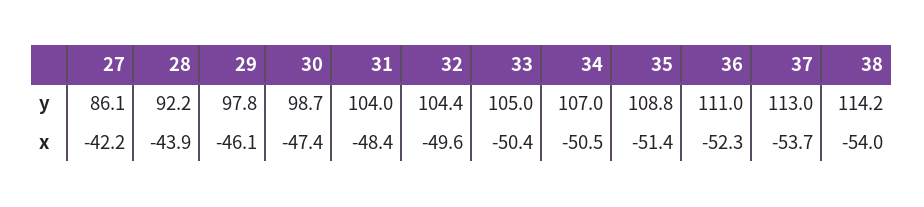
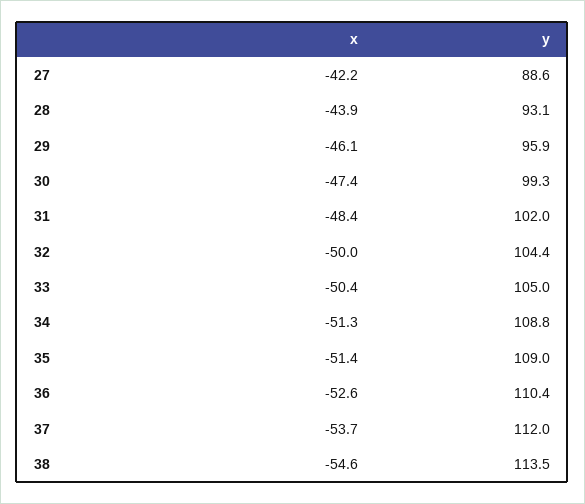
27, y: 86.1 -> 88.6
28, y: 92.2 -> 93.1
29, y: 97.8 -> 95.9
30, y: 98.7 -> 99.3
31, y: 104 -> 102
34, y: 107 -> 108.8
35, y: 108.8 -> 109
36, y: 111 -> 110.4
37, y: 113 -> 112
38, y: 114.2 -> 113.5
32, x: -49.6 -> -50
34, x: -50.5 -> -51.3
36, x: -52.3 -> -52.6
38, x: -54 -> -54.6

